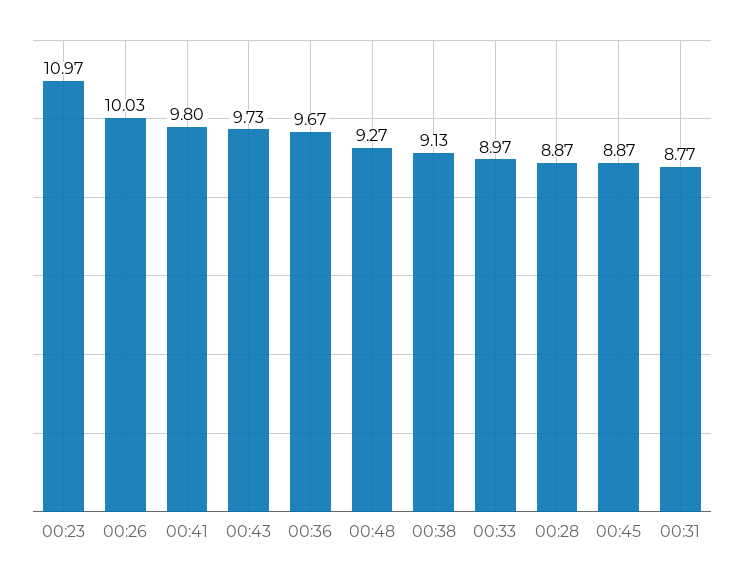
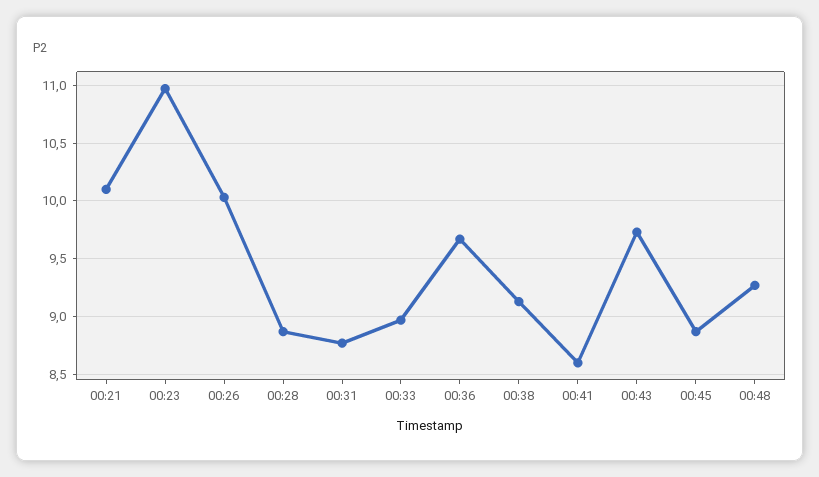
00:41: 9.8 -> 8.6
00:21: none -> 10.1

